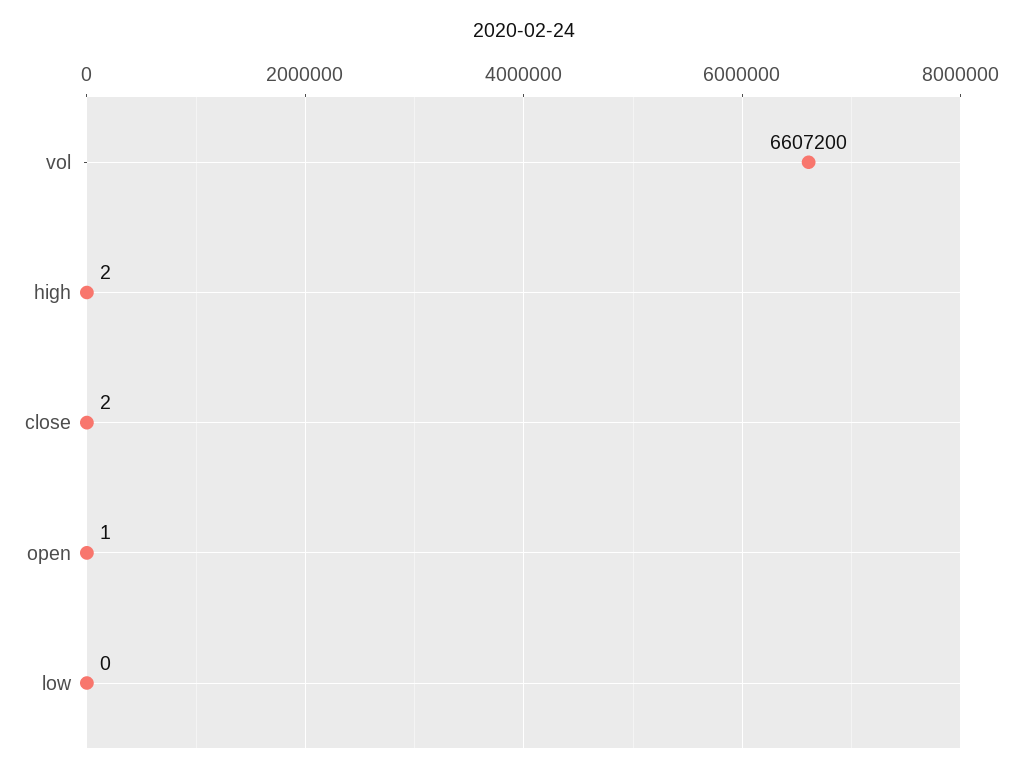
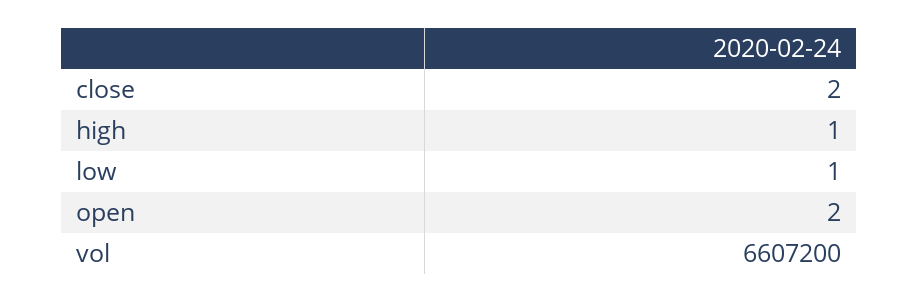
high: 2 -> 1
open: 1 -> 2
low: 0 -> 1

